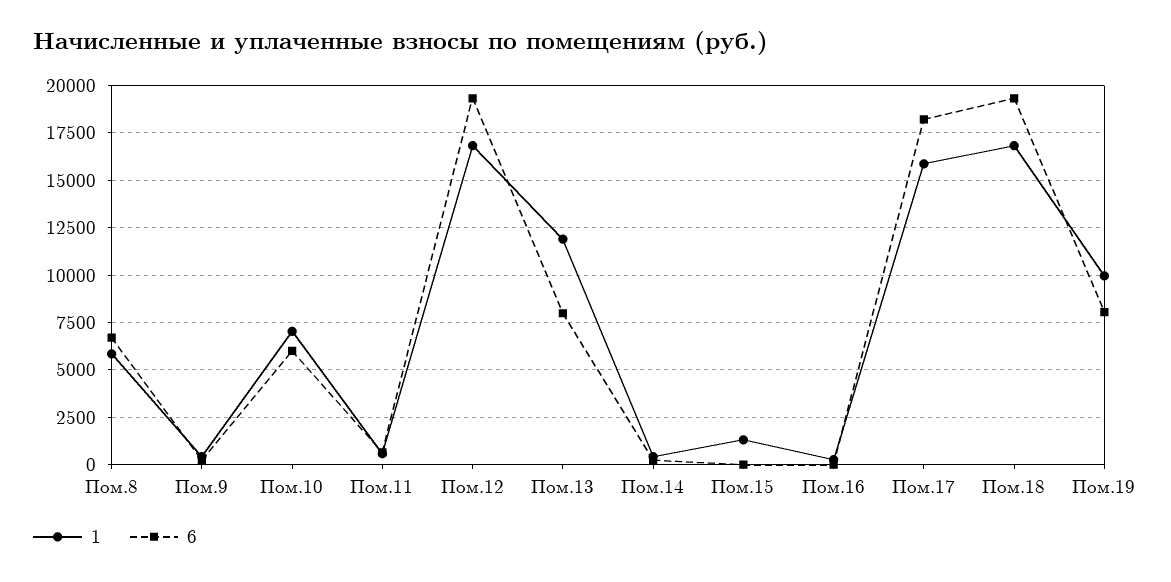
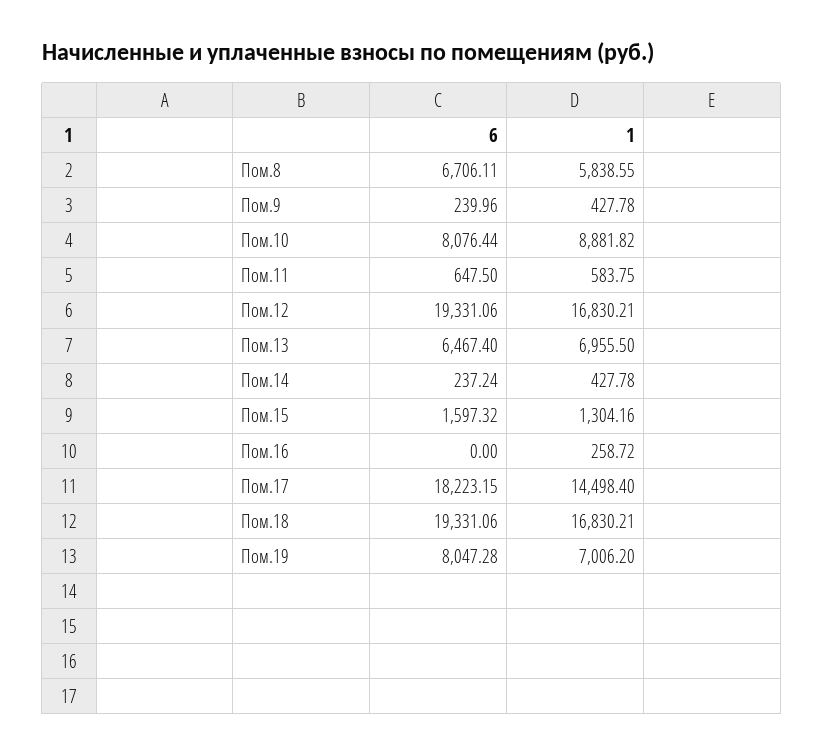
1, Пом.10: 7000 -> 8881.82
6, Пом.10: 6000 -> 8076.44
1, Пом.13: 12000 -> 6955.5
6, Пом.13: 8000 -> 6467.4
6, Пом.15: 0 -> 1597.32
1, Пом.17: 16000 -> 14498.4
1, Пом.19: 10000 -> 7006.2

